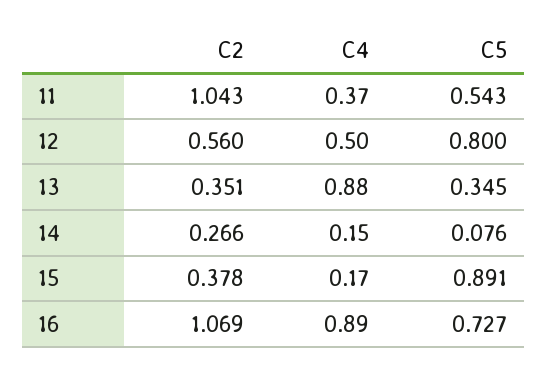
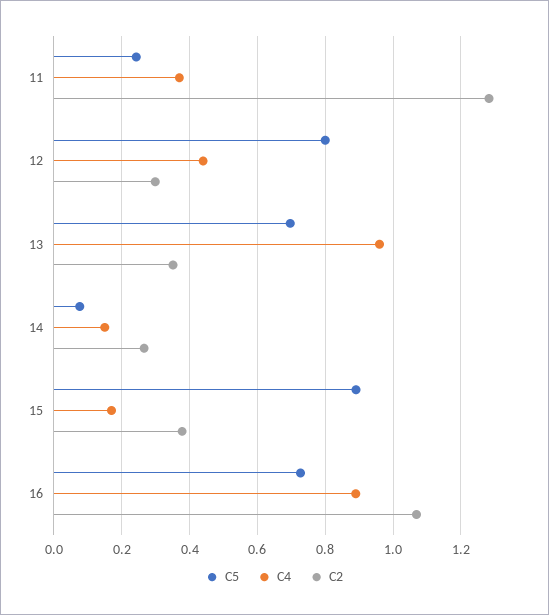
C2, 11: 1.043 -> 1.28
C5, 11: 0.543 -> 0.24
C2, 12: 0.56 -> 0.3
C4, 12: 0.5 -> 0.44
C4, 13: 0.88 -> 0.96
C5, 13: 0.345 -> 0.7

